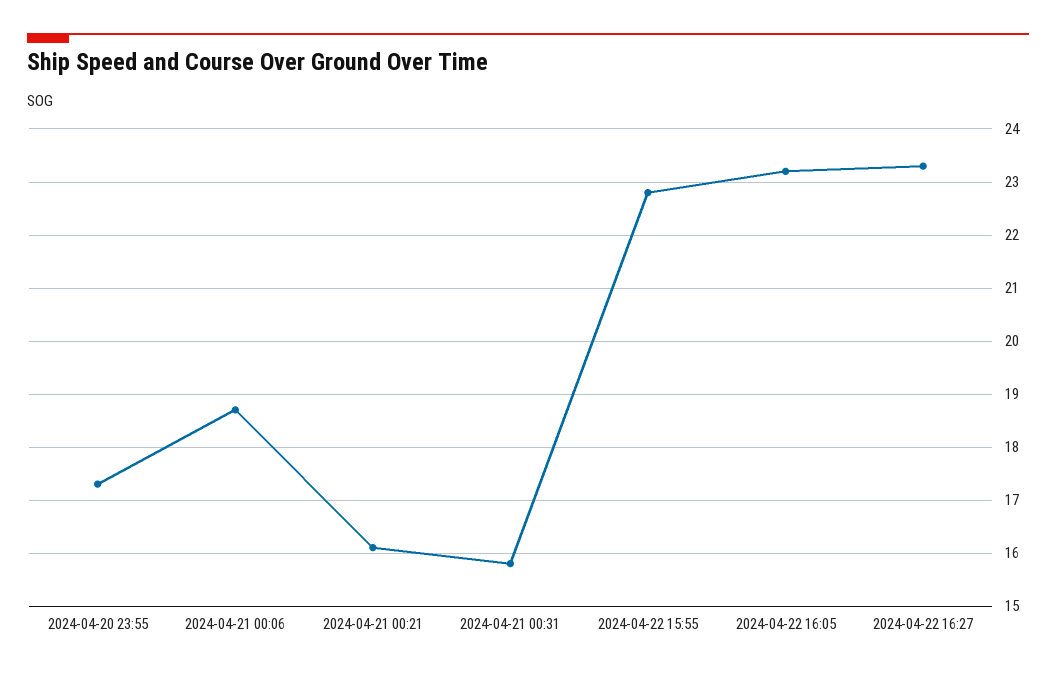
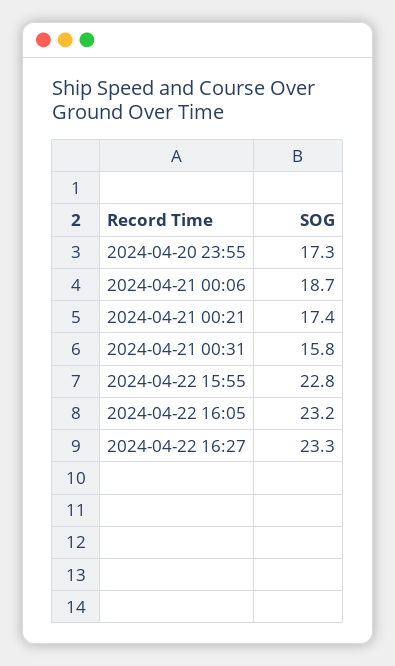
2024-04-21 00:21: 16 -> 17.4

